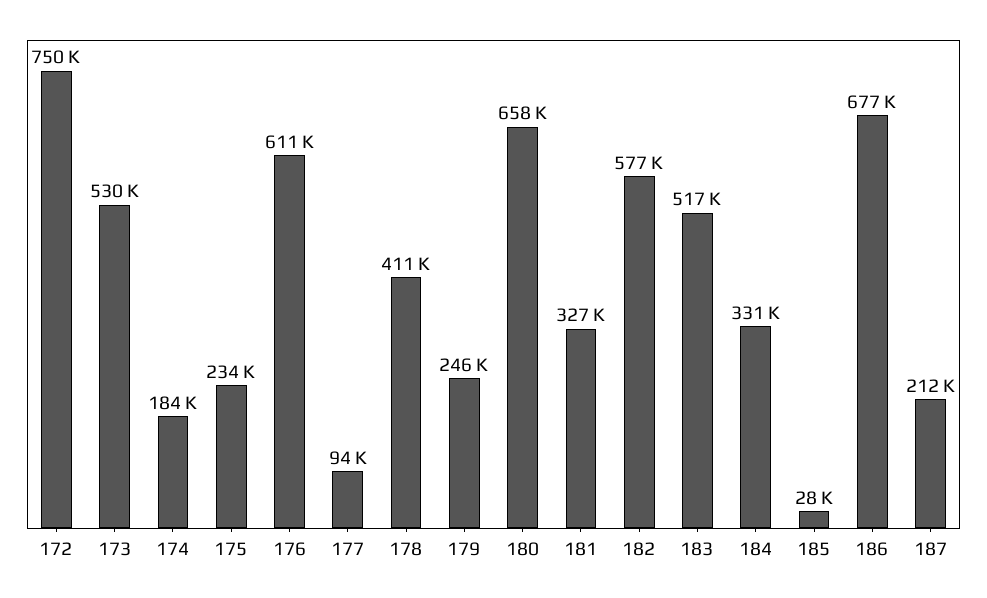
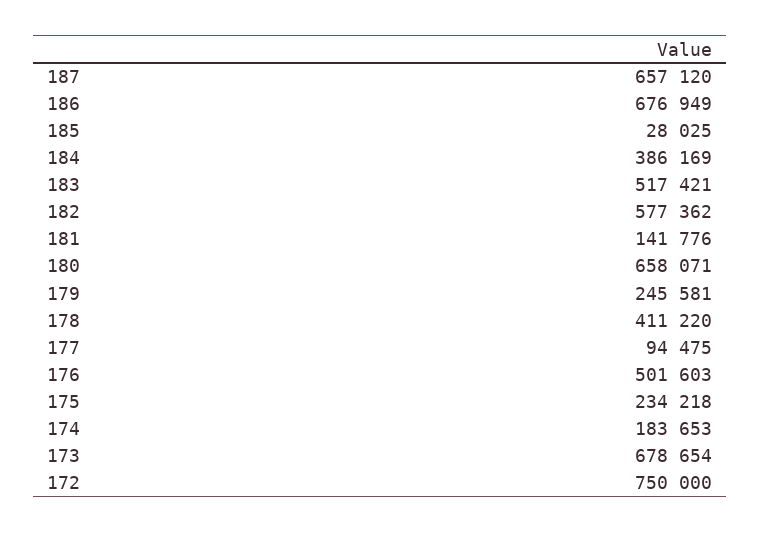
173: 530000 -> 678654
176: 611000 -> 501603
181: 327000 -> 141776
184: 331000 -> 386169
187: 212000 -> 657120

